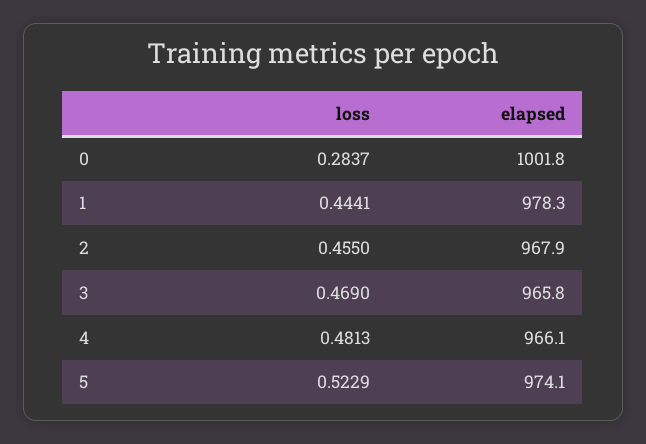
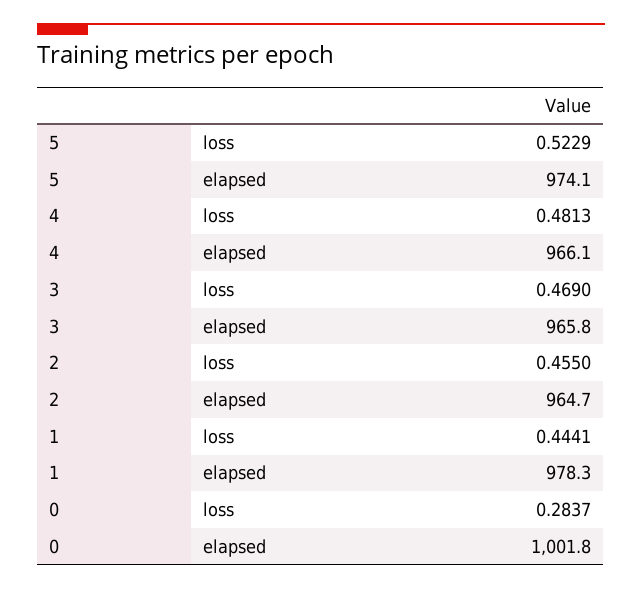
elapsed, 2: 967.9 -> 964.7

